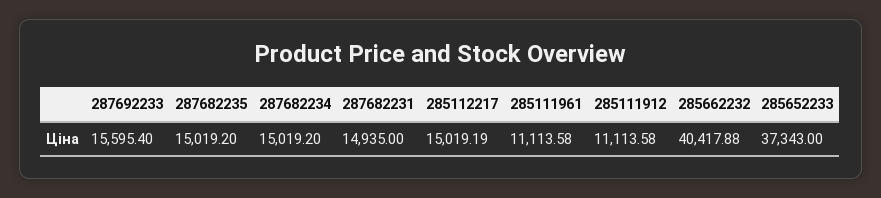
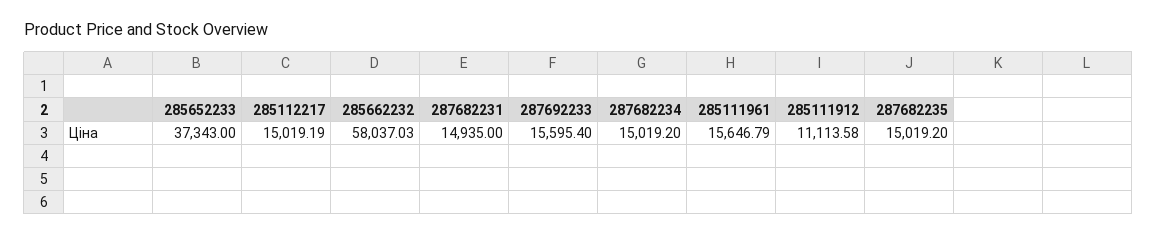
285111961: 11113.58 -> 15646.79
285662232: 40417.88 -> 58037.03

